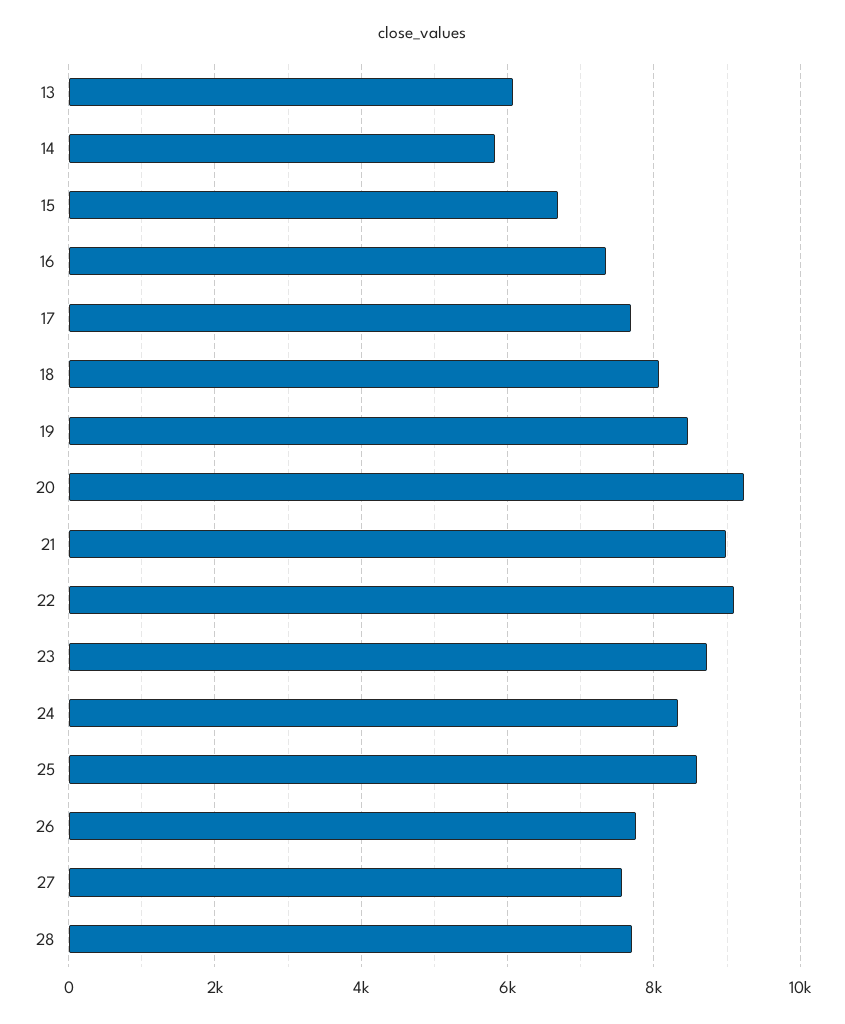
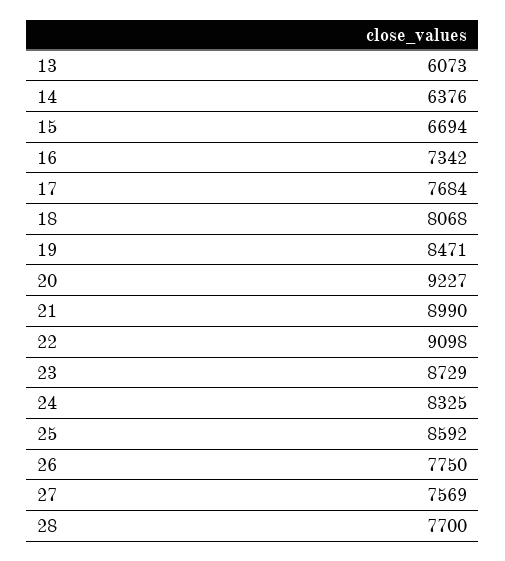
14: 5800 -> 6376

